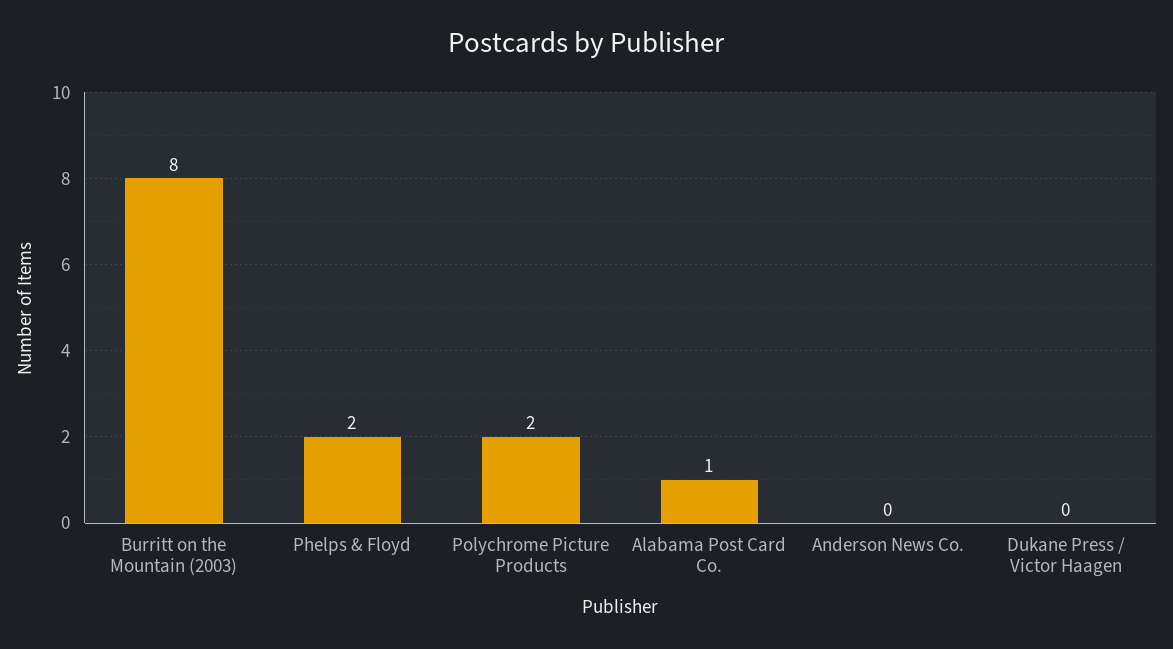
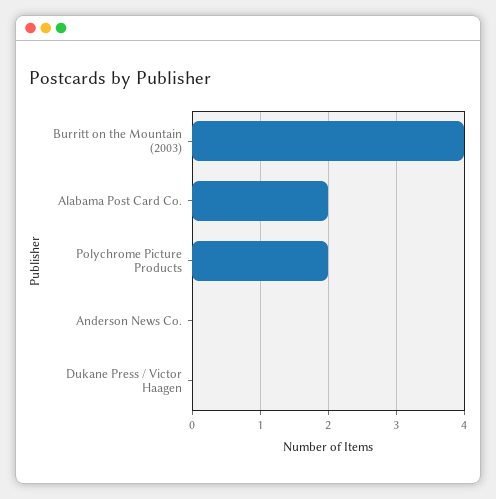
Burritt on the Mountain (2003): 8 -> 4
Phelps & Floyd: 2 -> none
Alabama Post Card Co.: 1 -> 2

